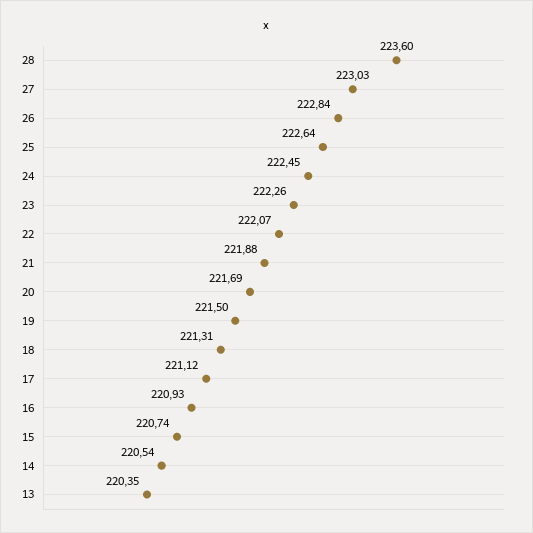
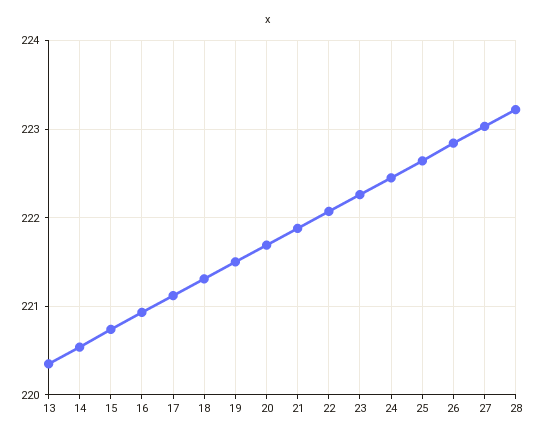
28: 223.6 -> 223.2

